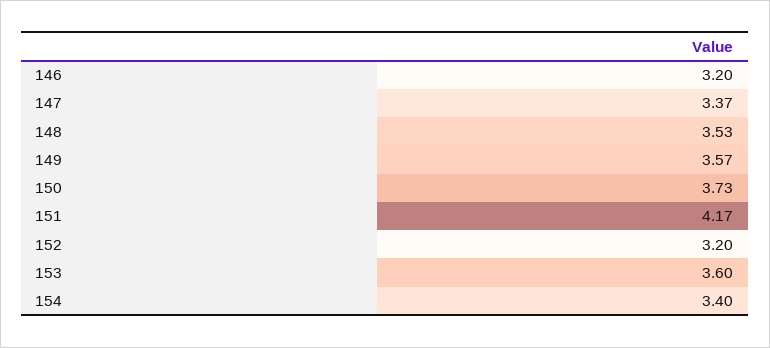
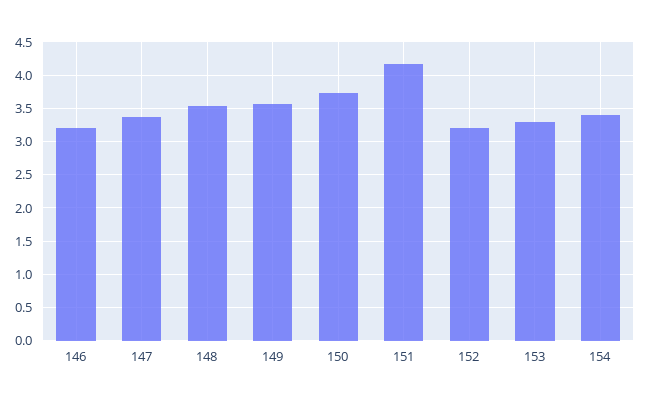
153: 3.6 -> 3.3

